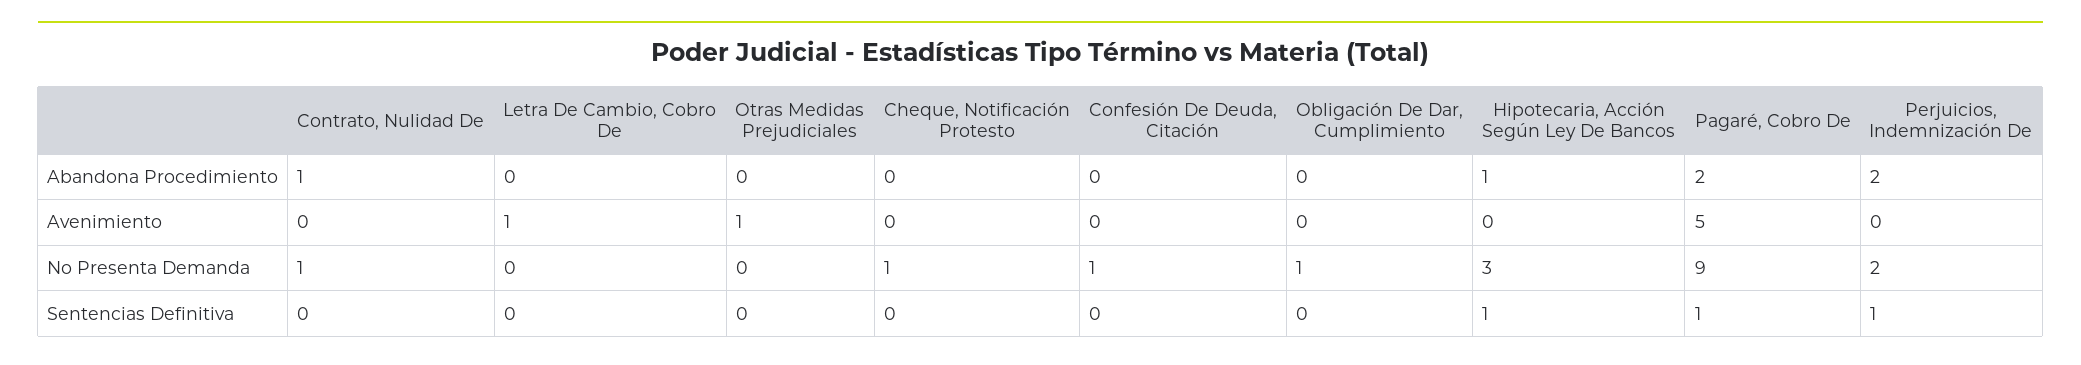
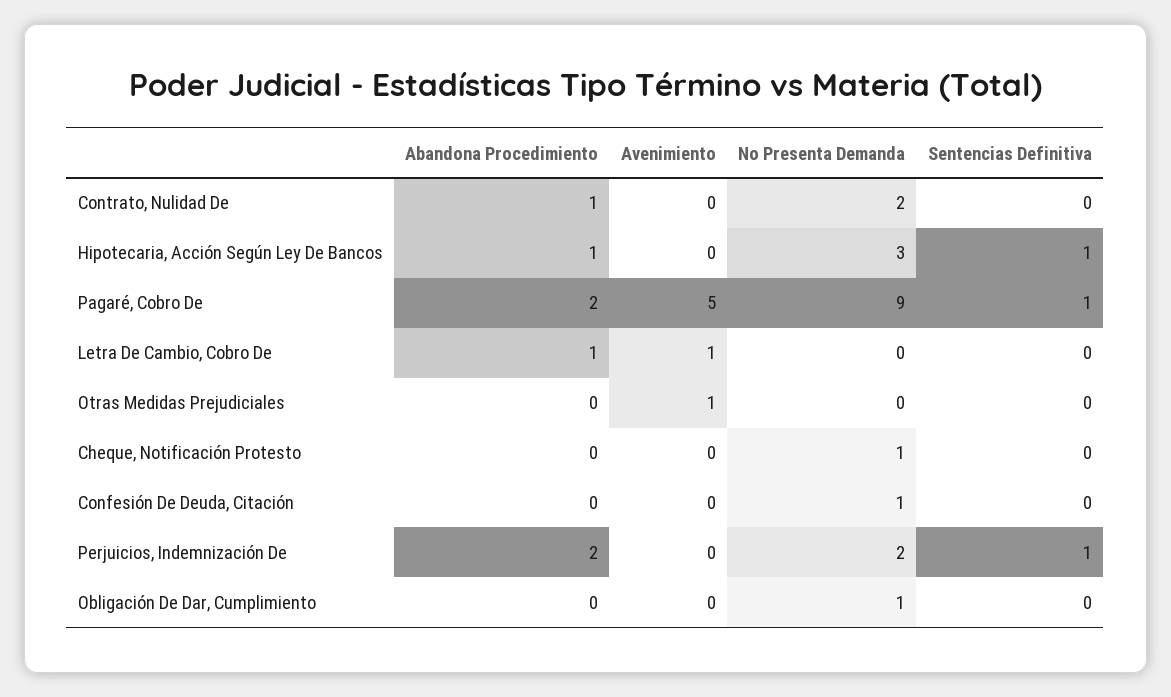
Letra De Cambio, Cobro De, Abandona Procedimiento: 0 -> 1
Contrato, Nulidad De, No Presenta Demanda: 1 -> 2

